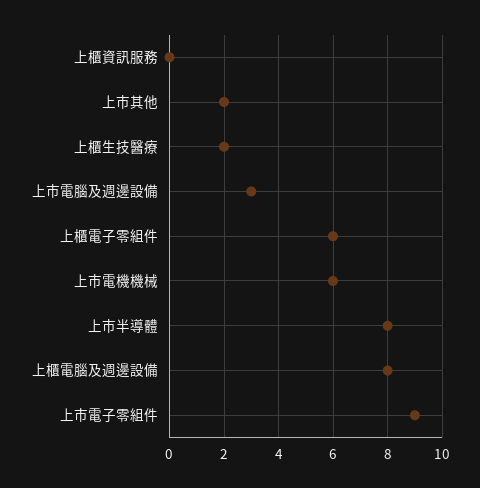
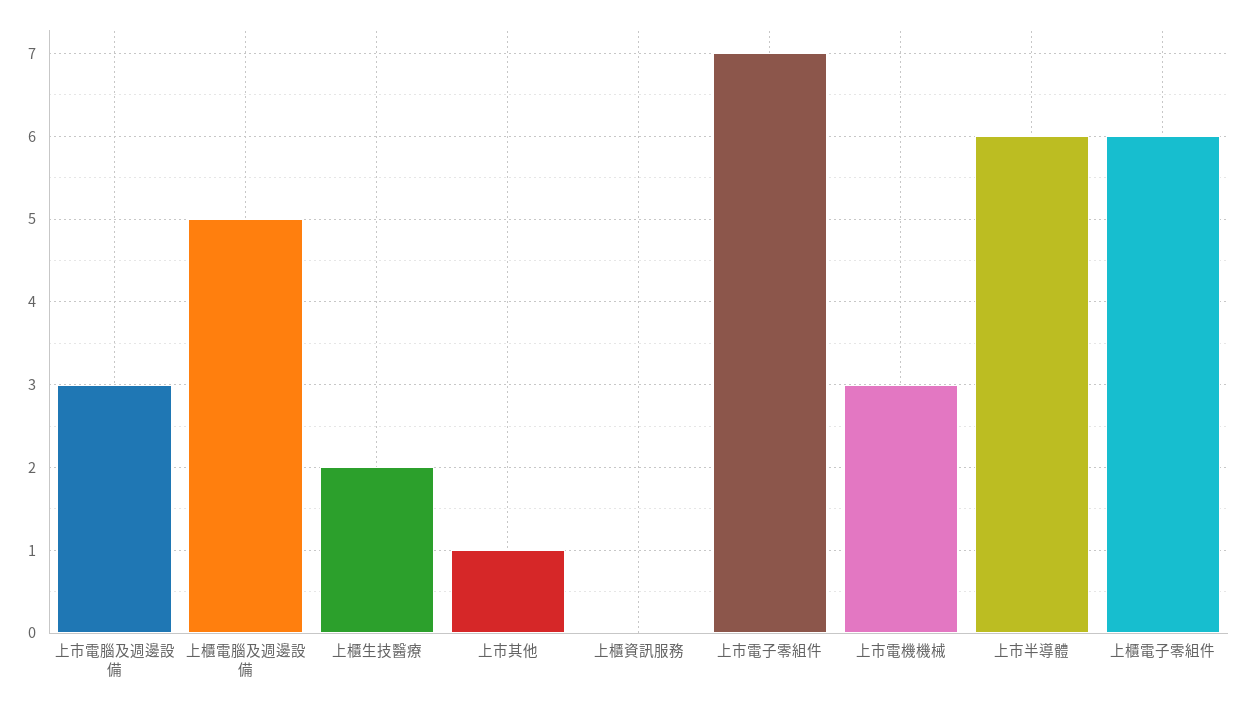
上市其他: 2 -> 1
上市電機機械: 6 -> 3
上市半導體: 8 -> 6
上櫃電腦及週邊設備: 8 -> 5
上市電子零組件: 9 -> 7

